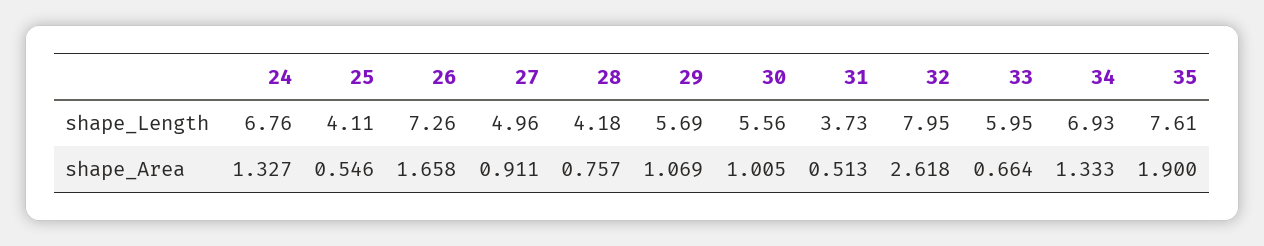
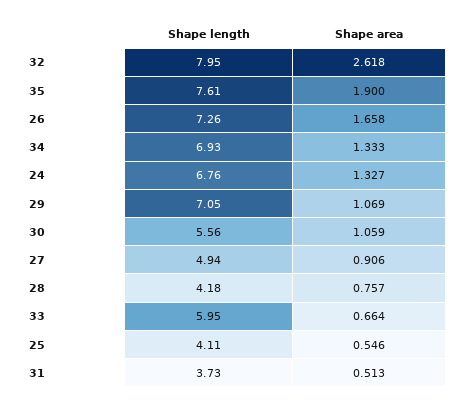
27, shape_Length: 4.96 -> 4.94
29, shape_Length: 5.69 -> 7.05
27, shape_Area: 0.911 -> 0.906
30, shape_Area: 1.005 -> 1.059

